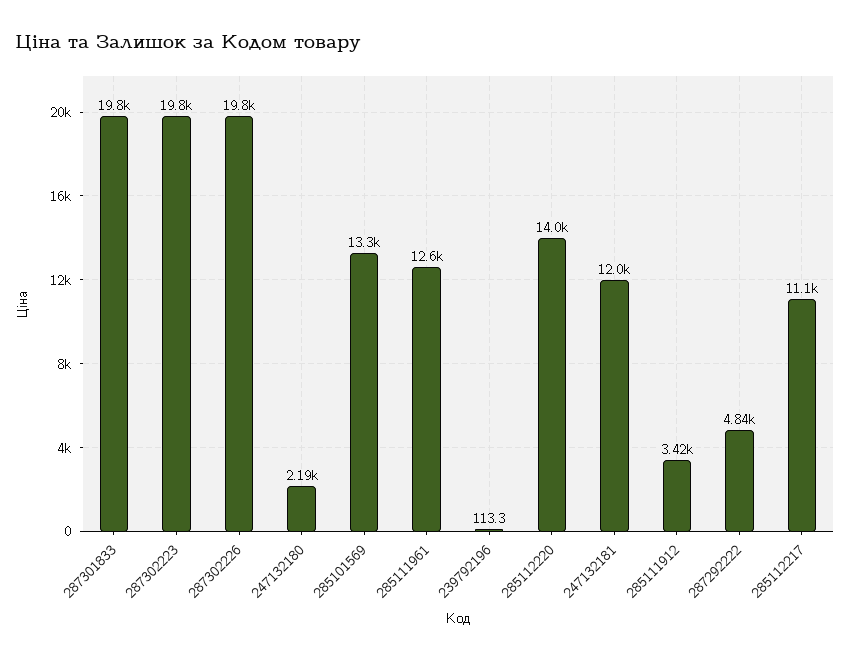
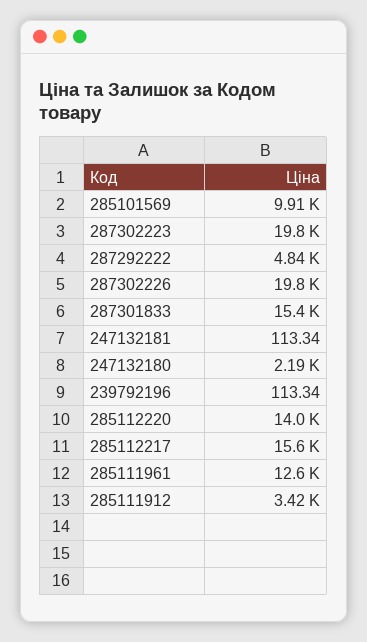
287301833: 19800 -> 15400
285101569: 13300 -> 9910
247132181: 12000 -> 113.34
285112217: 11100 -> 15600

